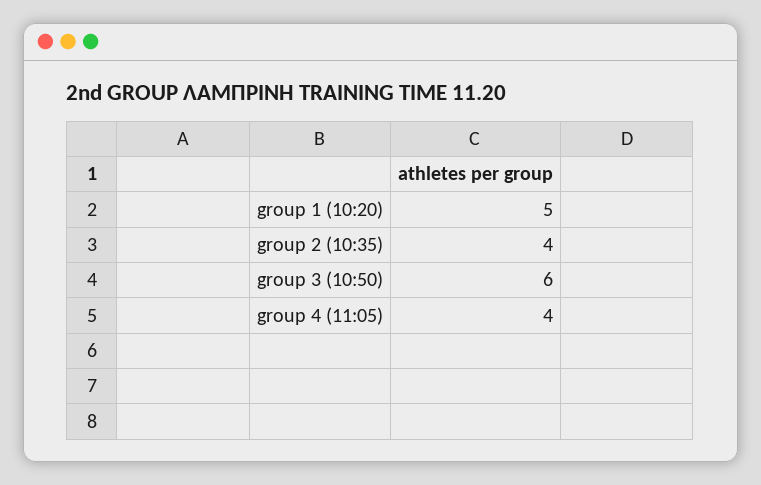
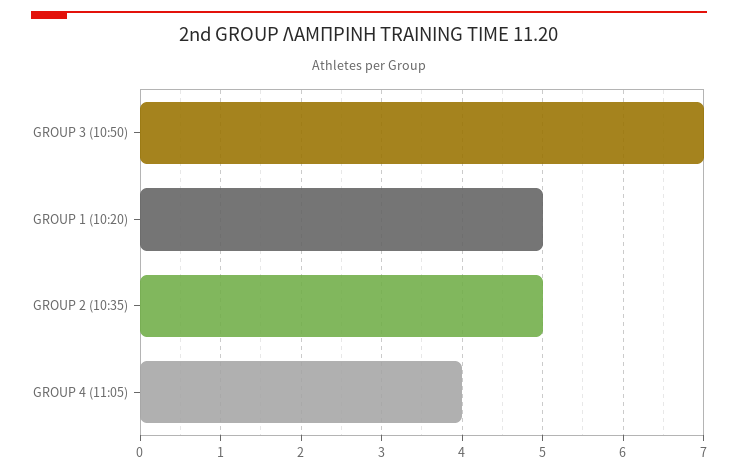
group 2 (10:35): 4 -> 5
group 3 (10:50): 6 -> 7

